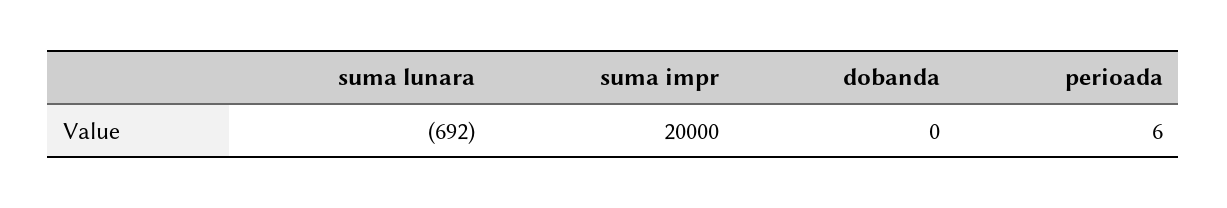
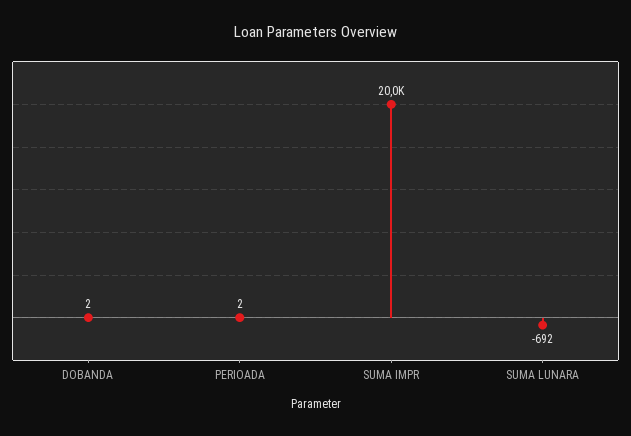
dobanda: 0 -> 2
perioada: 6 -> 2

